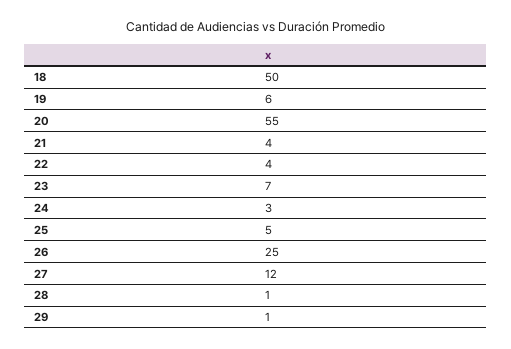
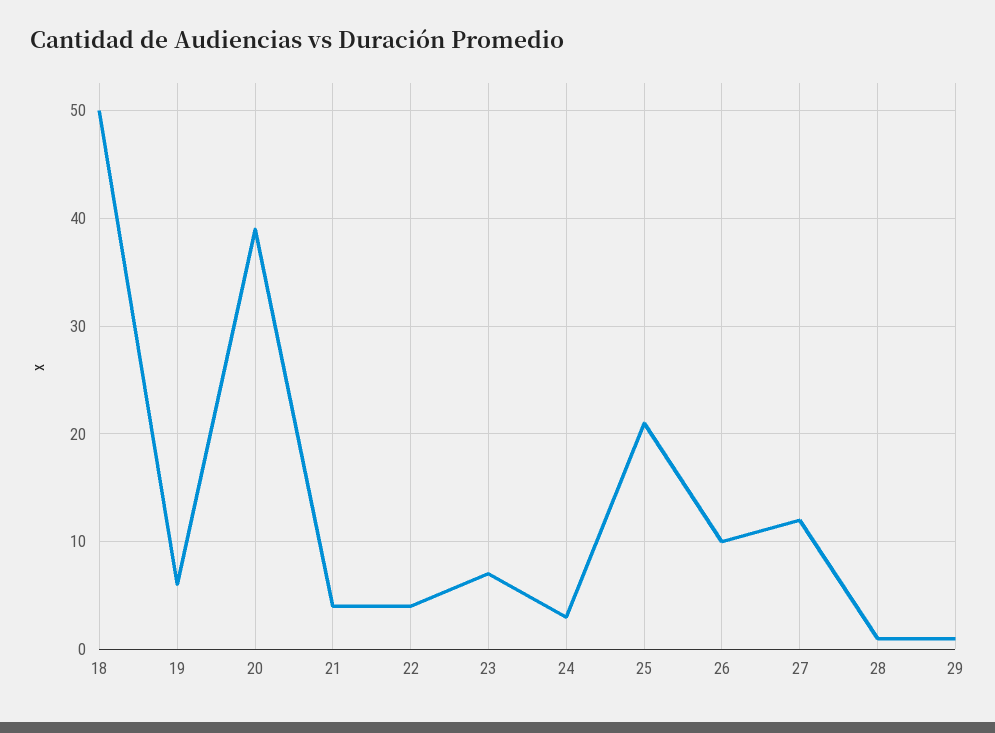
20: 55 -> 39
25: 5 -> 21
26: 25 -> 10

